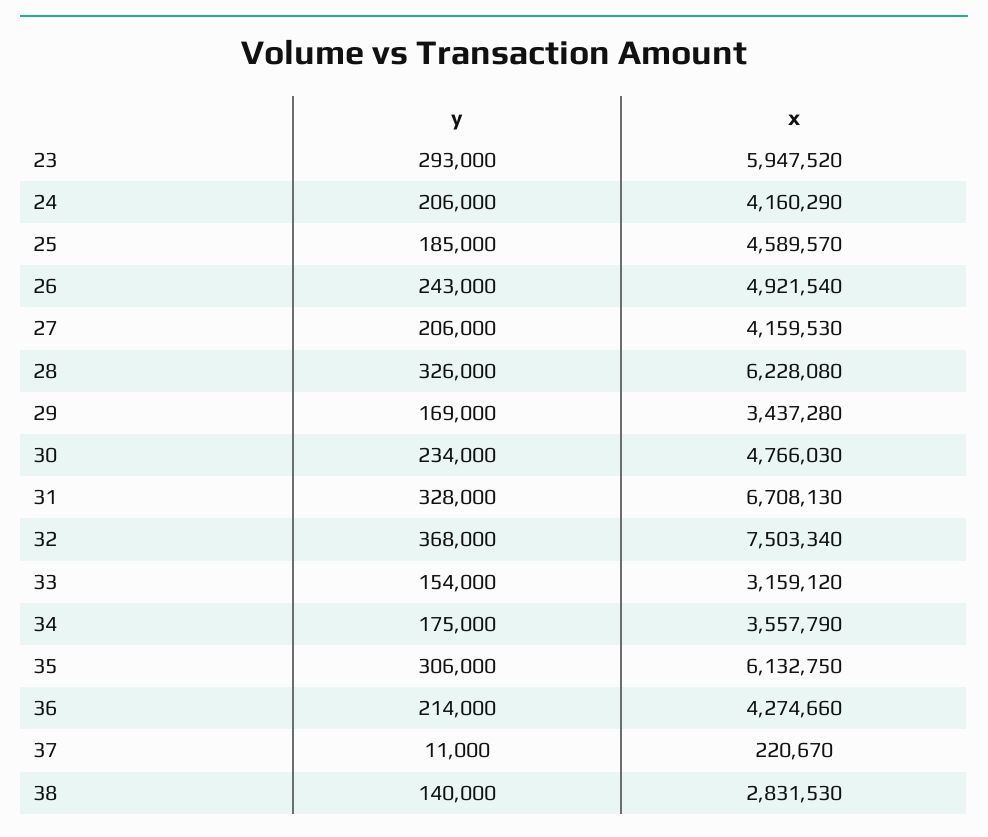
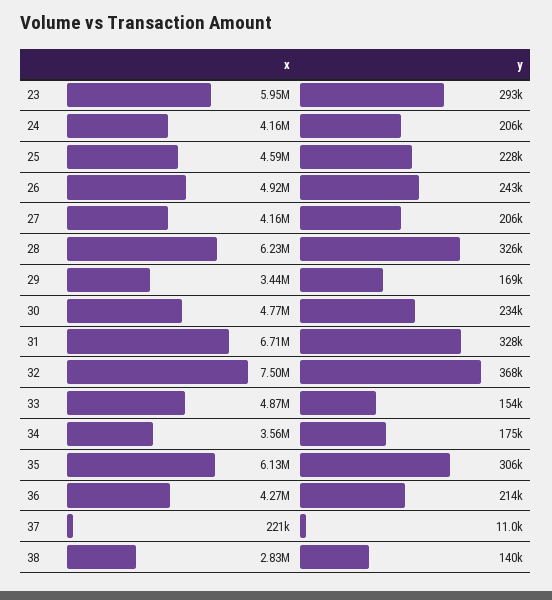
y, 25: 185000 -> 228000
x, 33: 3159120 -> 4870000

